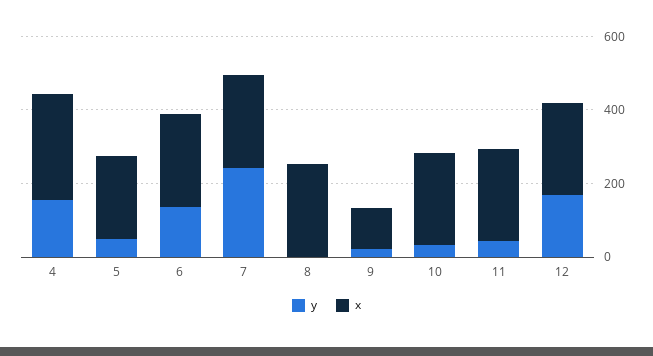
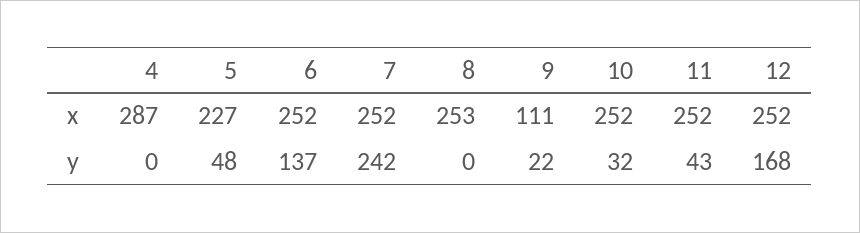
y, 4: 150 -> 0

